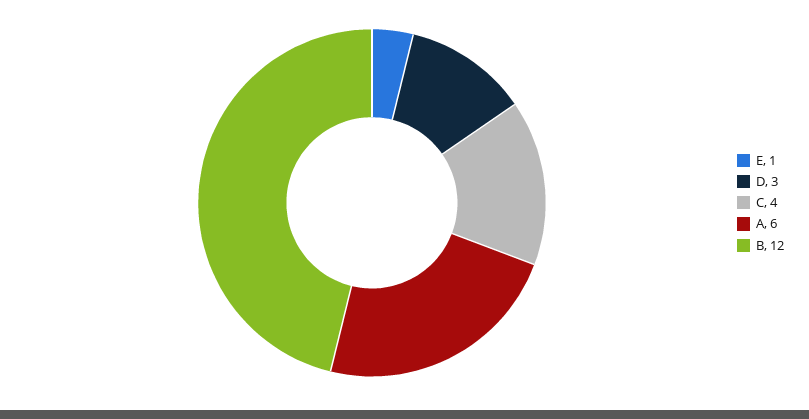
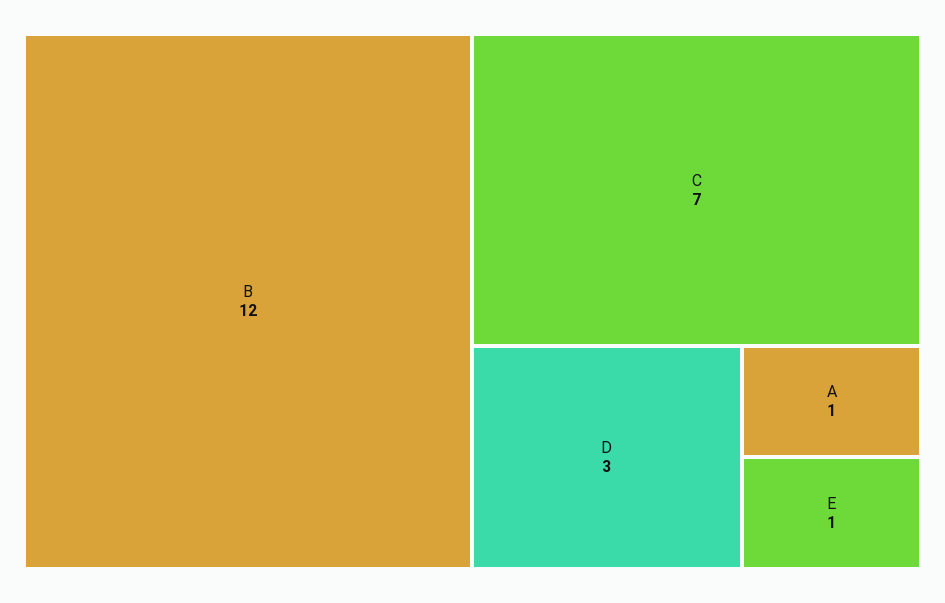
C: 4 -> 7
A: 6 -> 1

